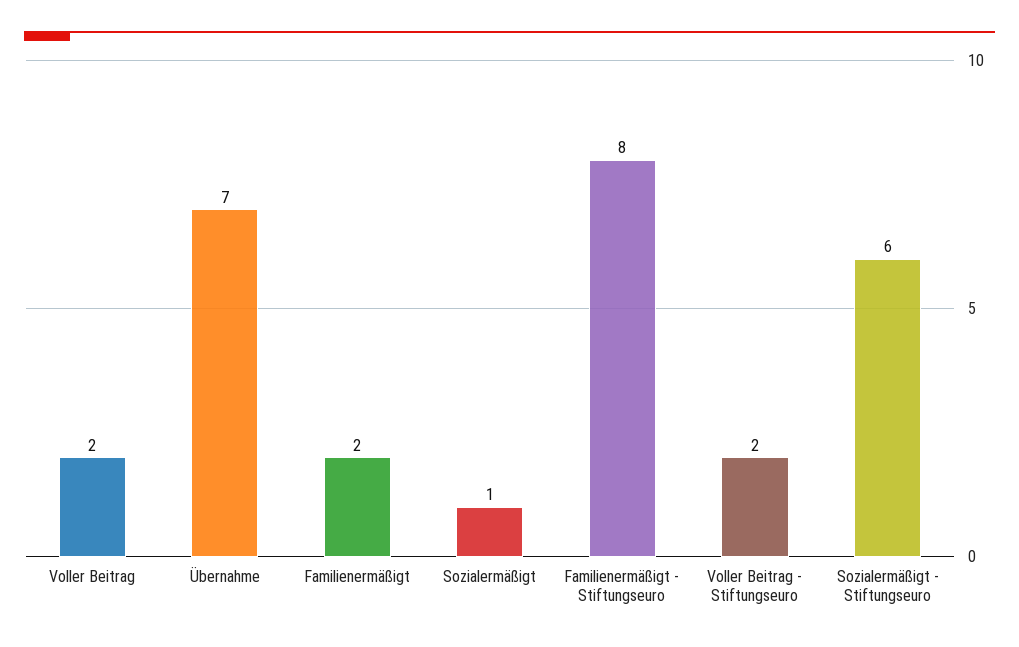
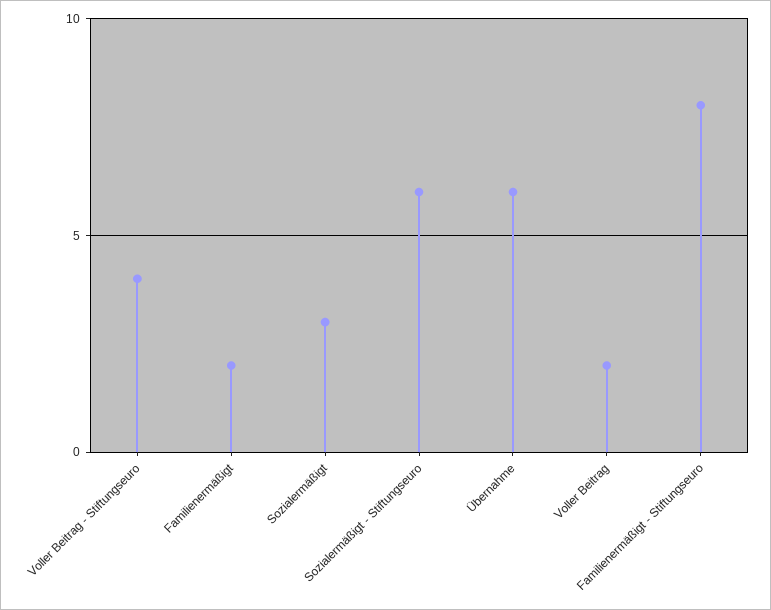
Übernahme: 7 -> 6
Sozialermäßigt: 1 -> 3
Voller Beitrag - Stiftungseuro: 2 -> 4

